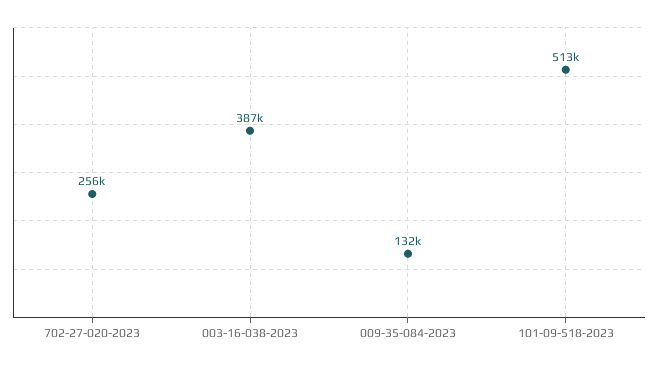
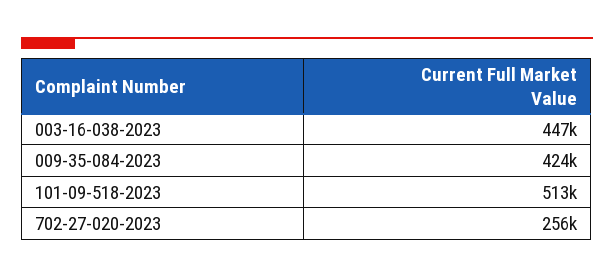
003-16-038-2023: 387000 -> 447000
009-35-084-2023: 132000 -> 424000

